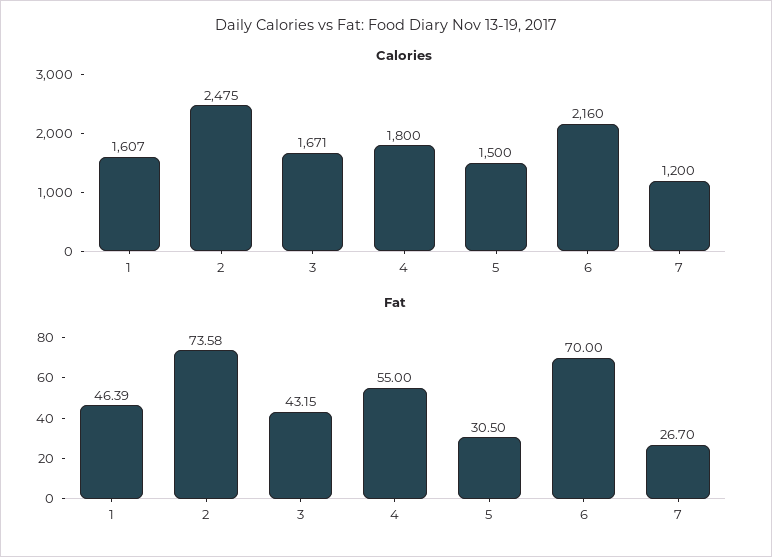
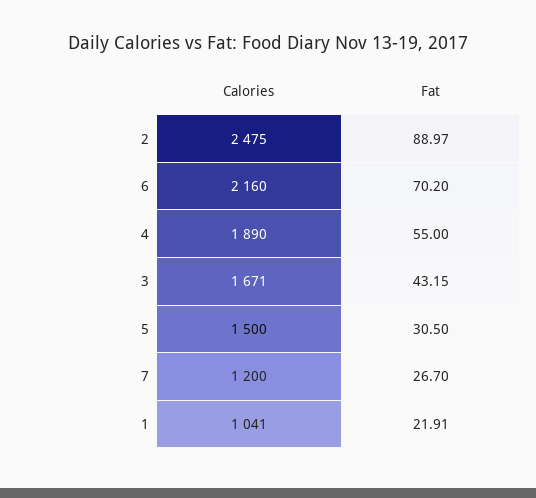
Calories, 1: 1607 -> 1041
Calories, 4: 1800 -> 1890
Fat, 1: 46.39 -> 21.91
Fat, 2: 73.58 -> 88.97
Fat, 6: 70 -> 70.2

